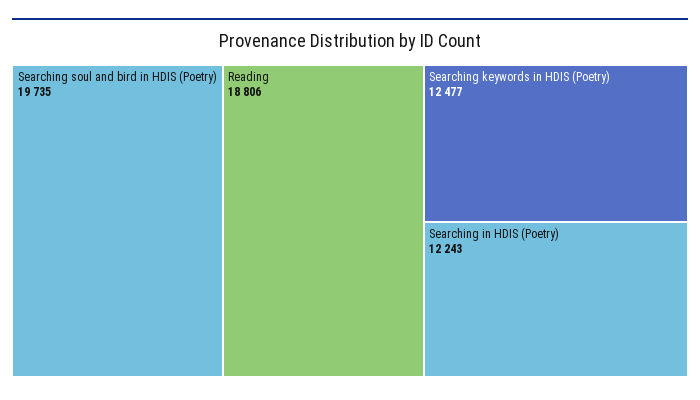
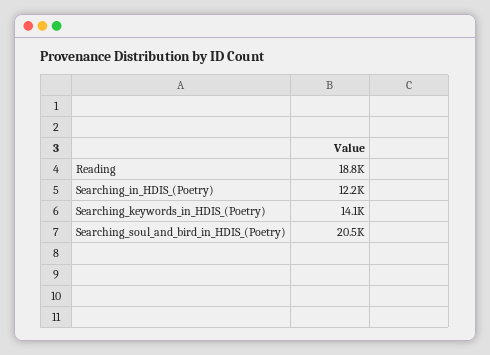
Searching soul and bird in HDIS (Poetry): 19735 -> 20500
Searching keywords in HDIS (Poetry): 12477 -> 14100

